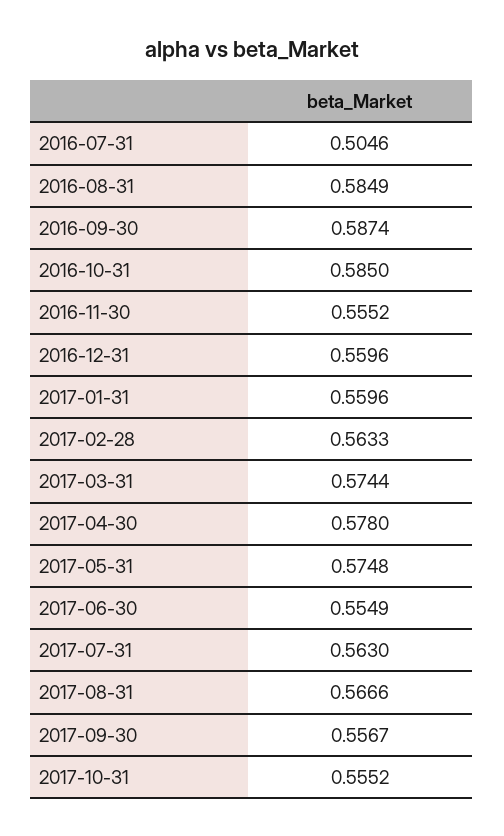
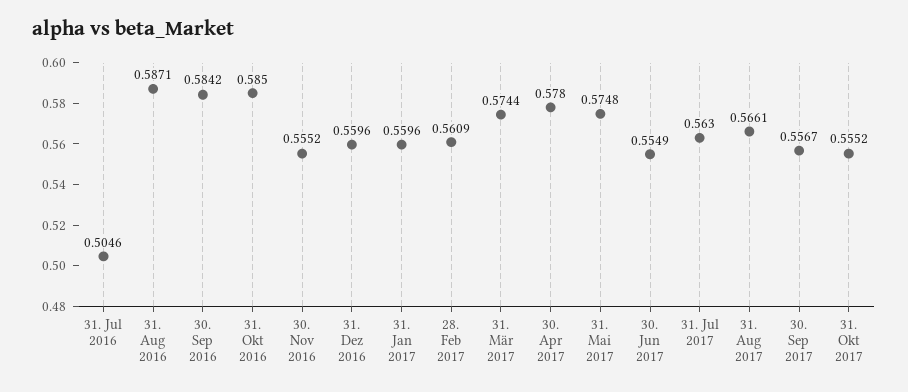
2016-08-31: 0.5849 -> 0.5871
2016-09-30: 0.5874 -> 0.5842
2017-02-28: 0.5633 -> 0.5609
2017-08-31: 0.5666 -> 0.5661

